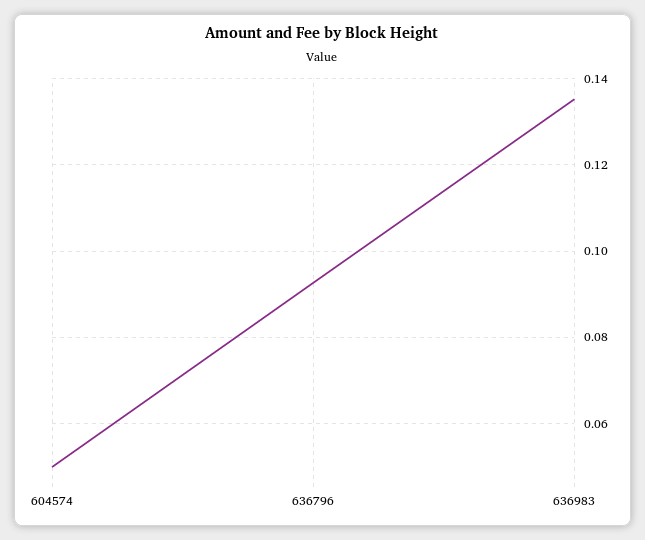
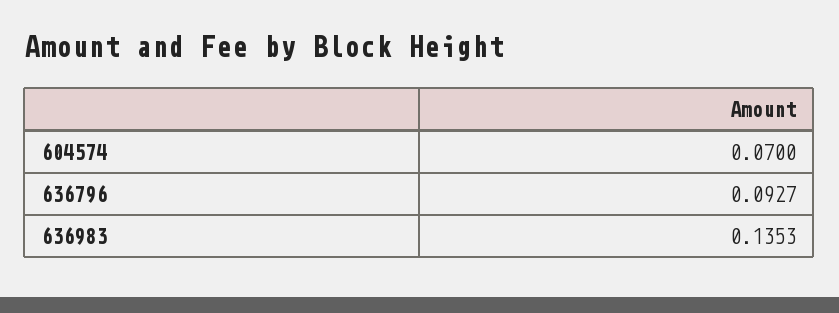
604574: 0.05 -> 0.07

